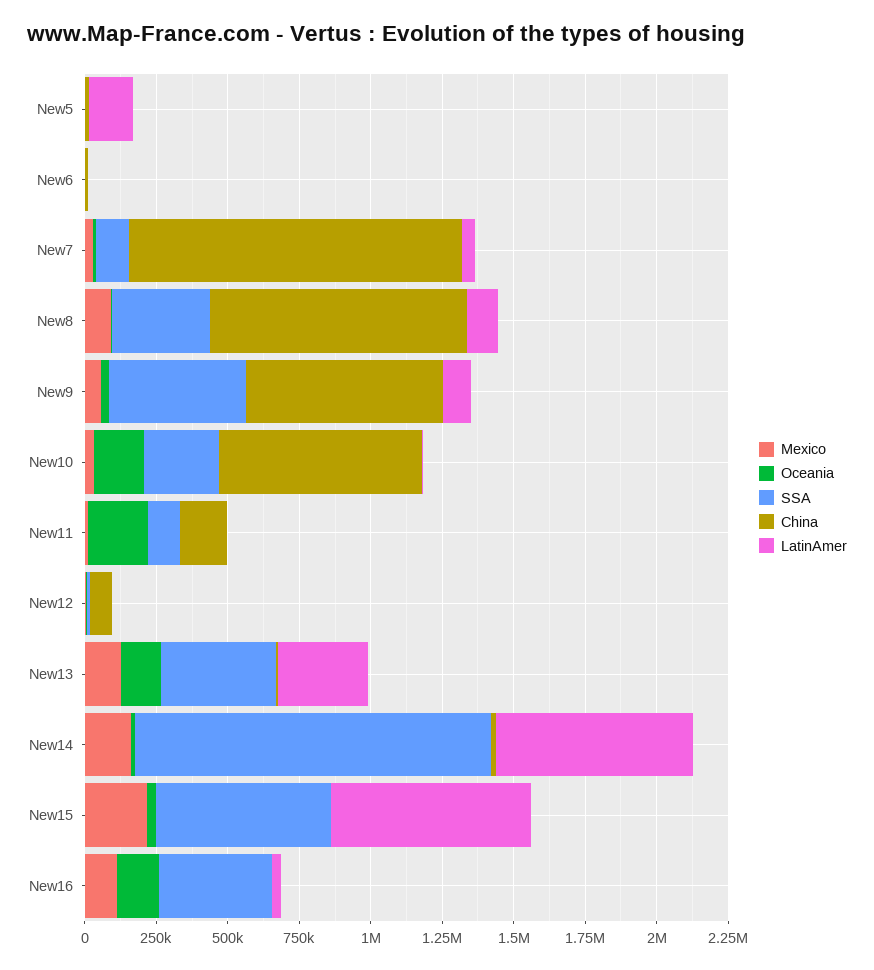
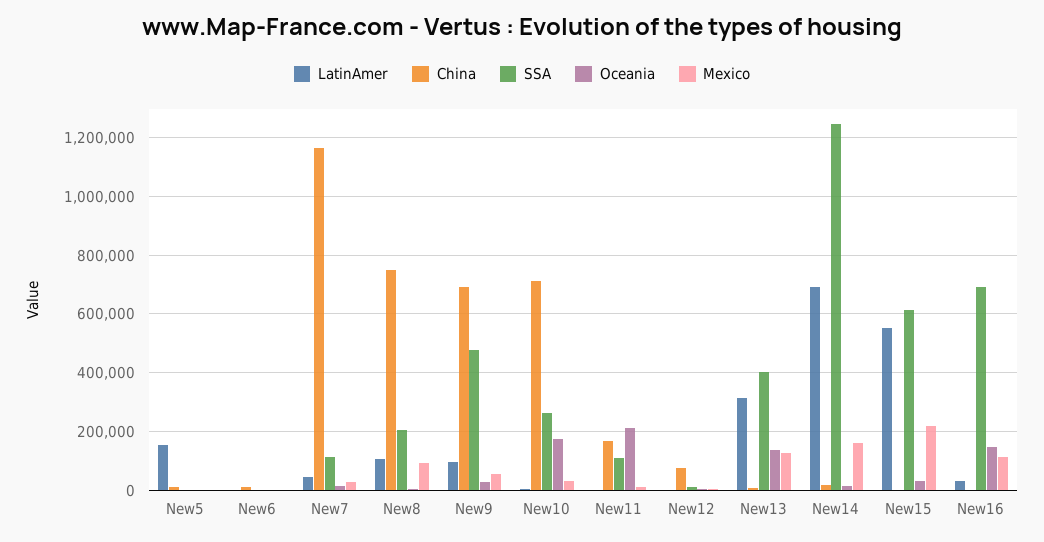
SSA, New8: 350000 -> 200000
China, New8: 900000 -> 750000
LatinAmer, New15: 700000 -> 550000
SSA, New16: 400000 -> 700000

